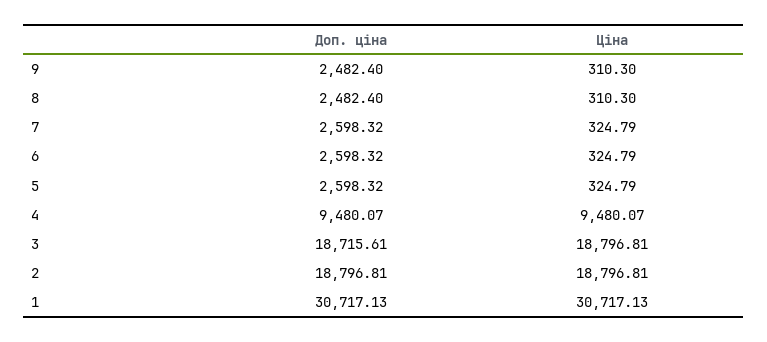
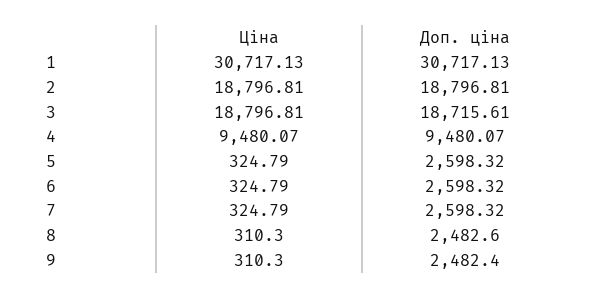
Доп. ціна, 8: 2482.4 -> 2482.6

